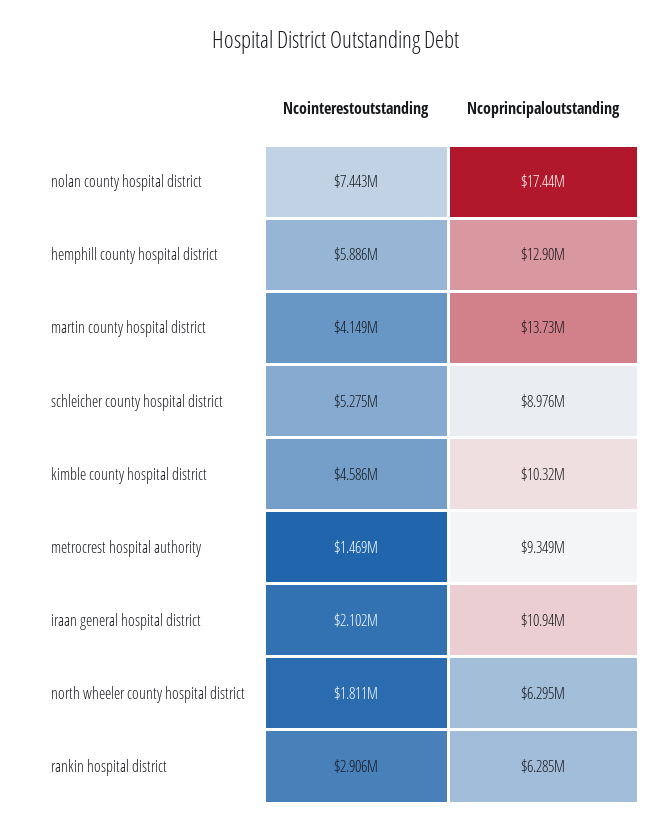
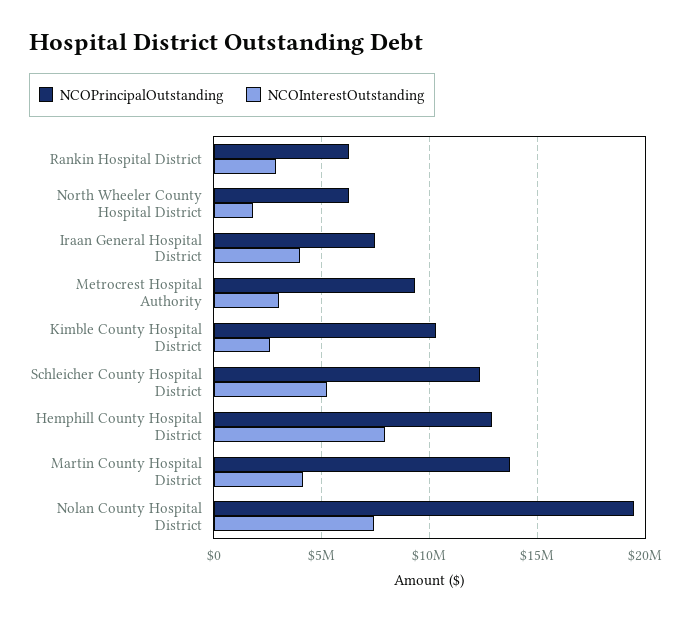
Ncoprincipaloutstanding, nolan county hospital district: 17440000 -> 19500000
Ncointerestoutstanding, hemphill county hospital district: 5886000 -> 8000000
Ncoprincipaloutstanding, schleicher county hospital district: 8976000 -> 12500000
Ncointerestoutstanding, kimble county hospital district: 4586000 -> 2500000
Ncointerestoutstanding, metrocrest hospital authority: 1469000 -> 3000000
Ncointerestoutstanding, iraan general hospital district: 2102000 -> 4000000
Ncoprincipaloutstanding, iraan general hospital district: 10940000 -> 7500000

